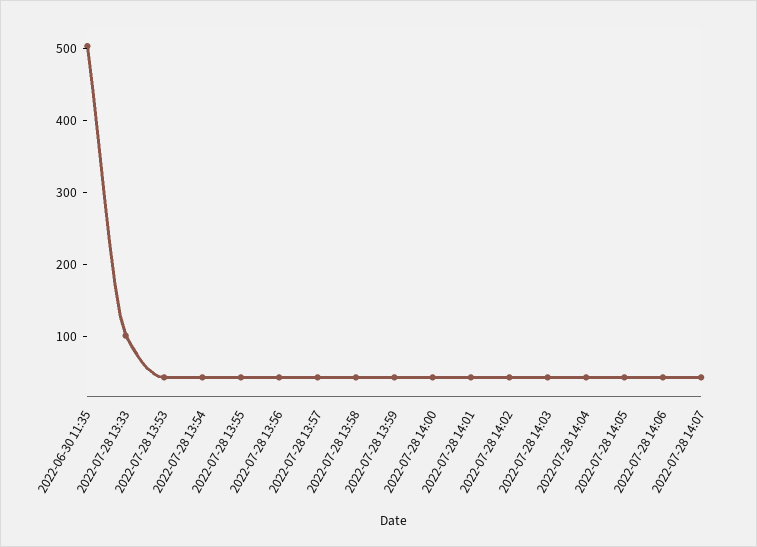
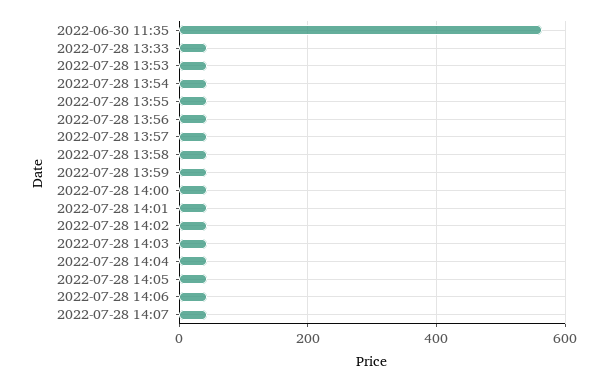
2022-06-30 11:35: 500 -> 560
2022-07-28 13:33: 100 -> 40

